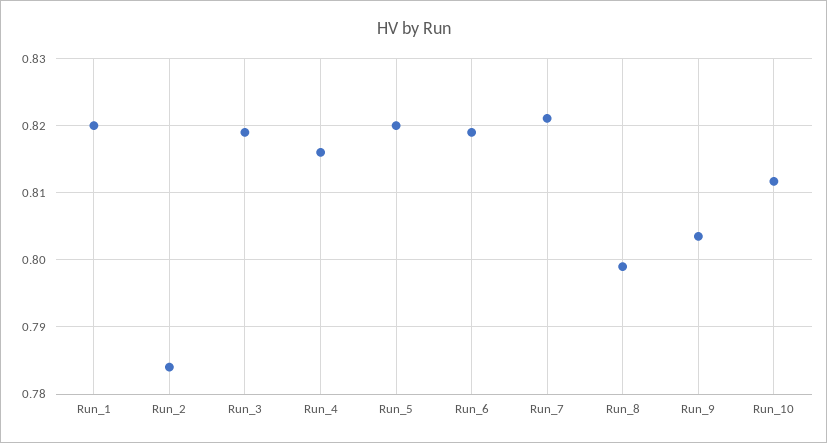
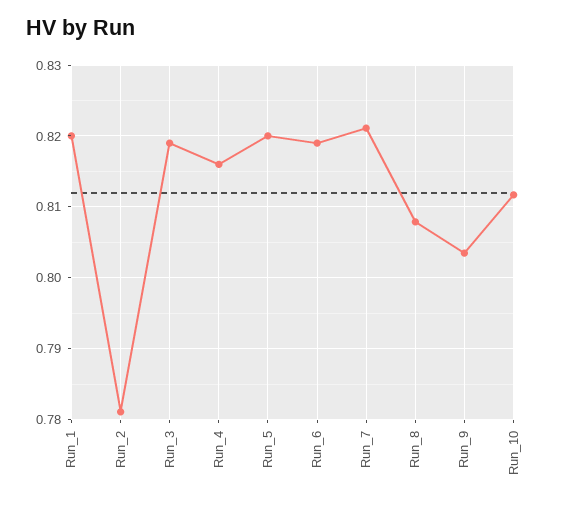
Run_2: 0.784 -> 0.781
Run_8: 0.799 -> 0.808

